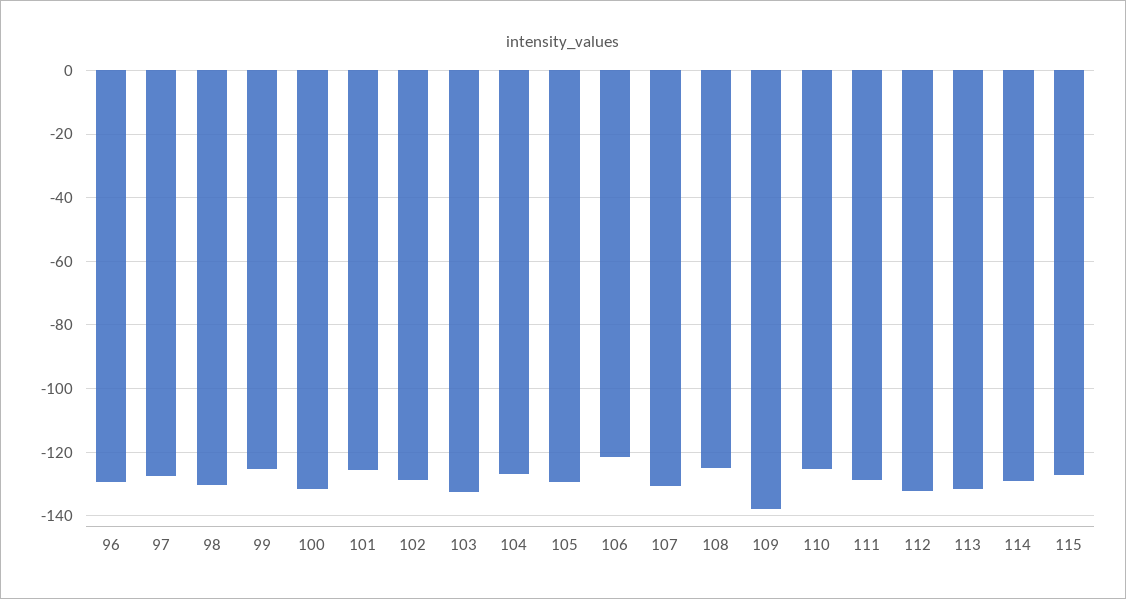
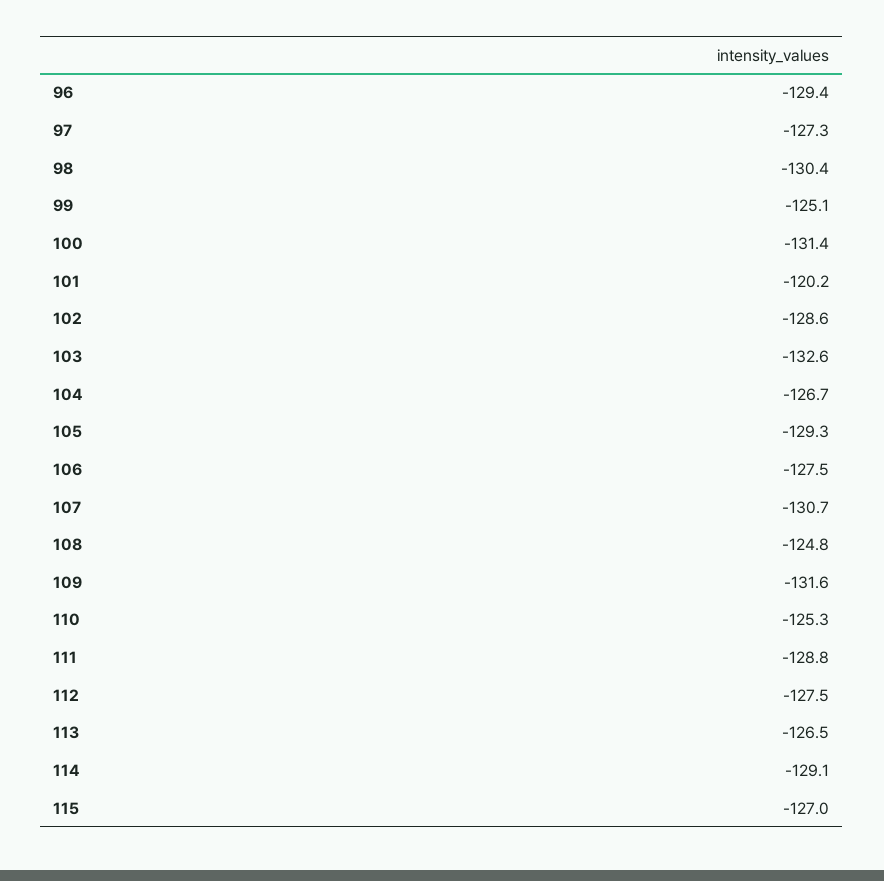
101: -126 -> -120.2
106: -122 -> -127.5
109: -138 -> -131.6
112: -132 -> -127.5
113: -132 -> -126.5

